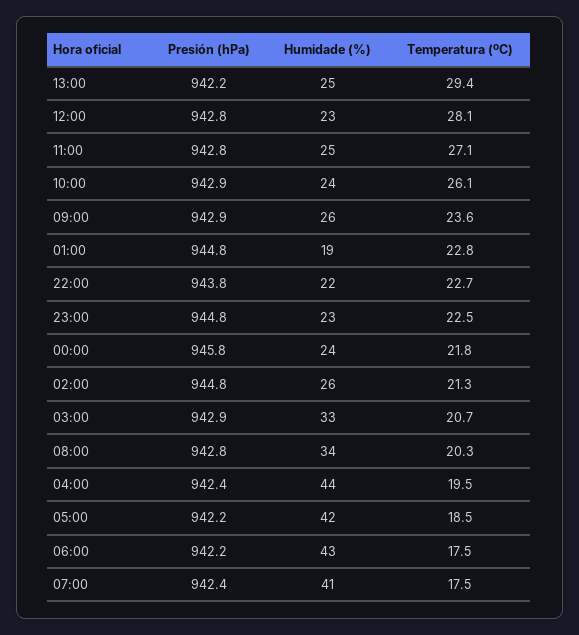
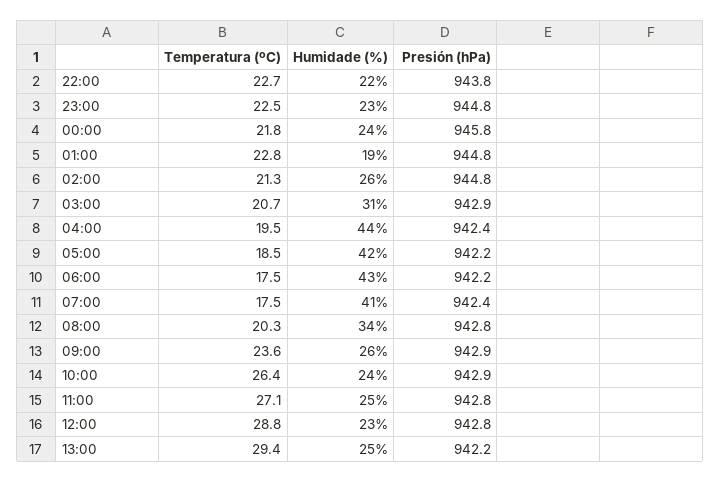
Temperatura (ºC), 12:00: 28.1 -> 28.8
Temperatura (ºC), 10:00: 26.1 -> 26.4
Humidade (%), 03:00: 33 -> 31

